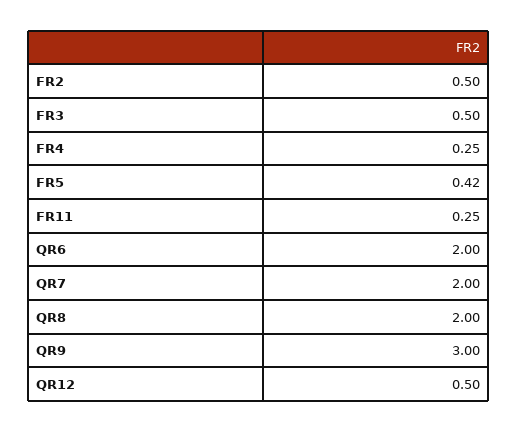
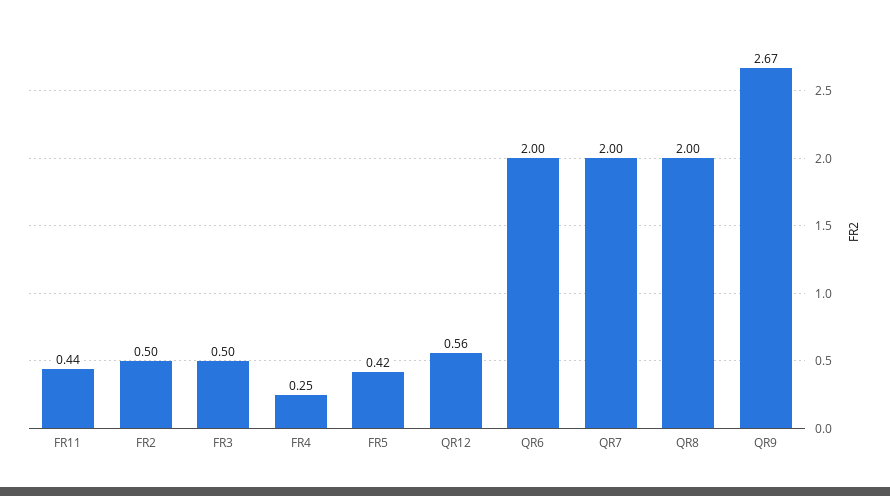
FR11: 0.25 -> 0.44
QR9: 3 -> 2.67
QR12: 0.5 -> 0.56

